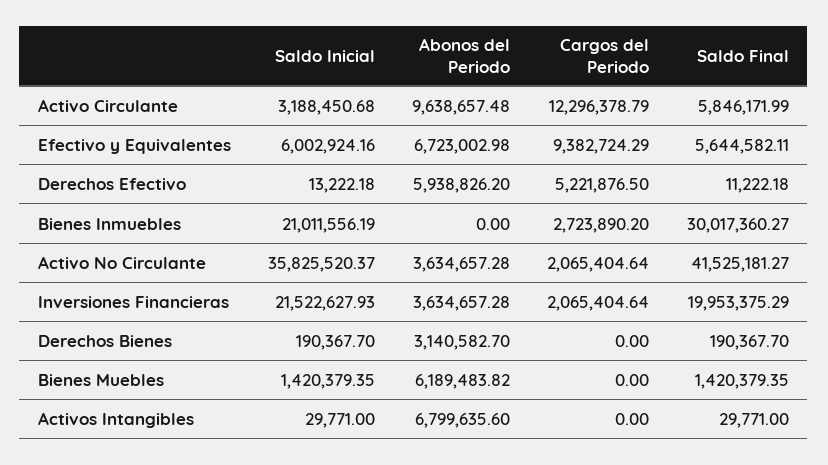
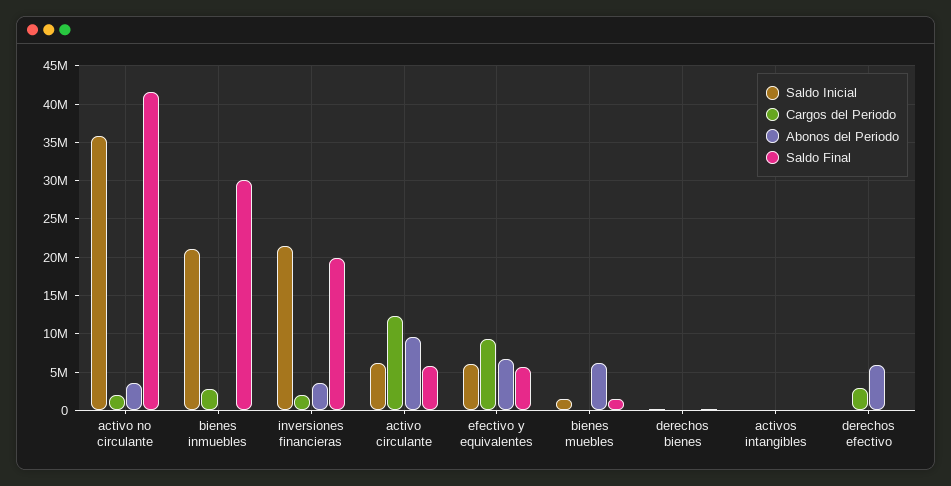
Saldo Inicial, Activo Circulante: 3188450.68 -> 6000000
Cargos del Periodo, Derechos Efectivo: 5221876.5 -> 3000000
Abonos del Periodo, Derechos Bienes: 3140582.7 -> 0
Abonos del Periodo, Activos Intangibles: 6799635.6 -> 0

